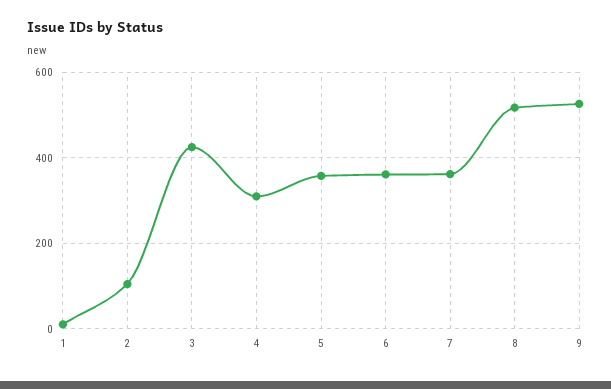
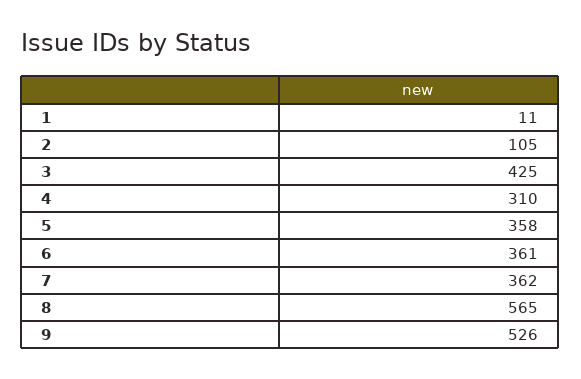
8: 520 -> 565

